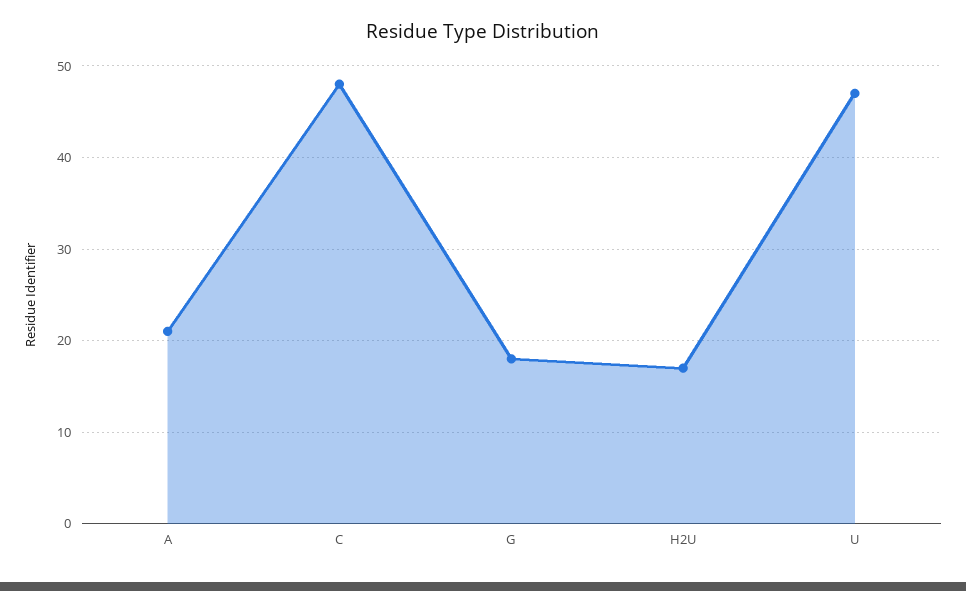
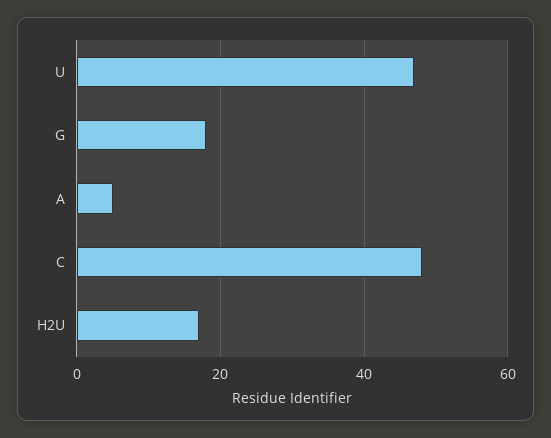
A: 21 -> 5

